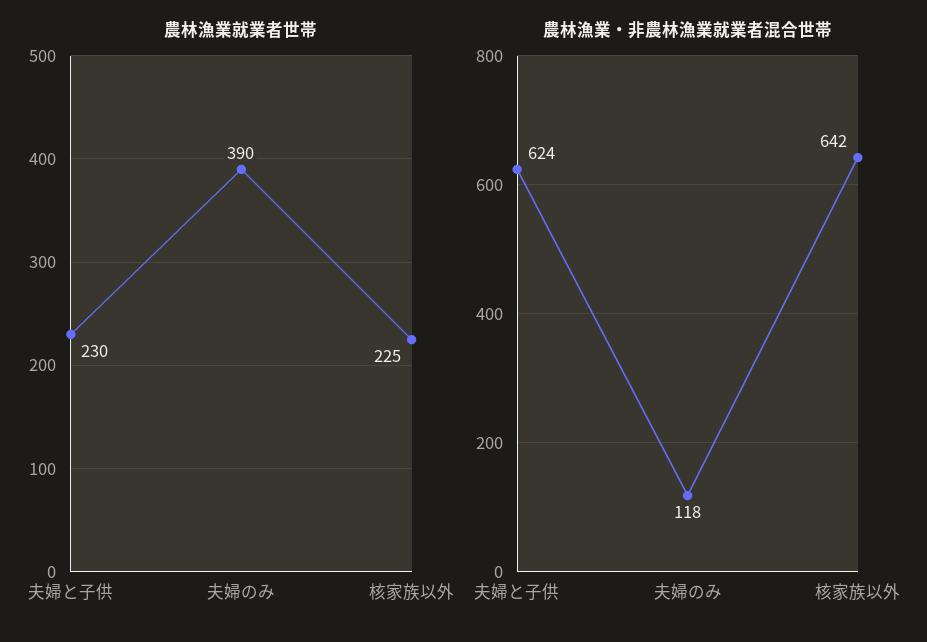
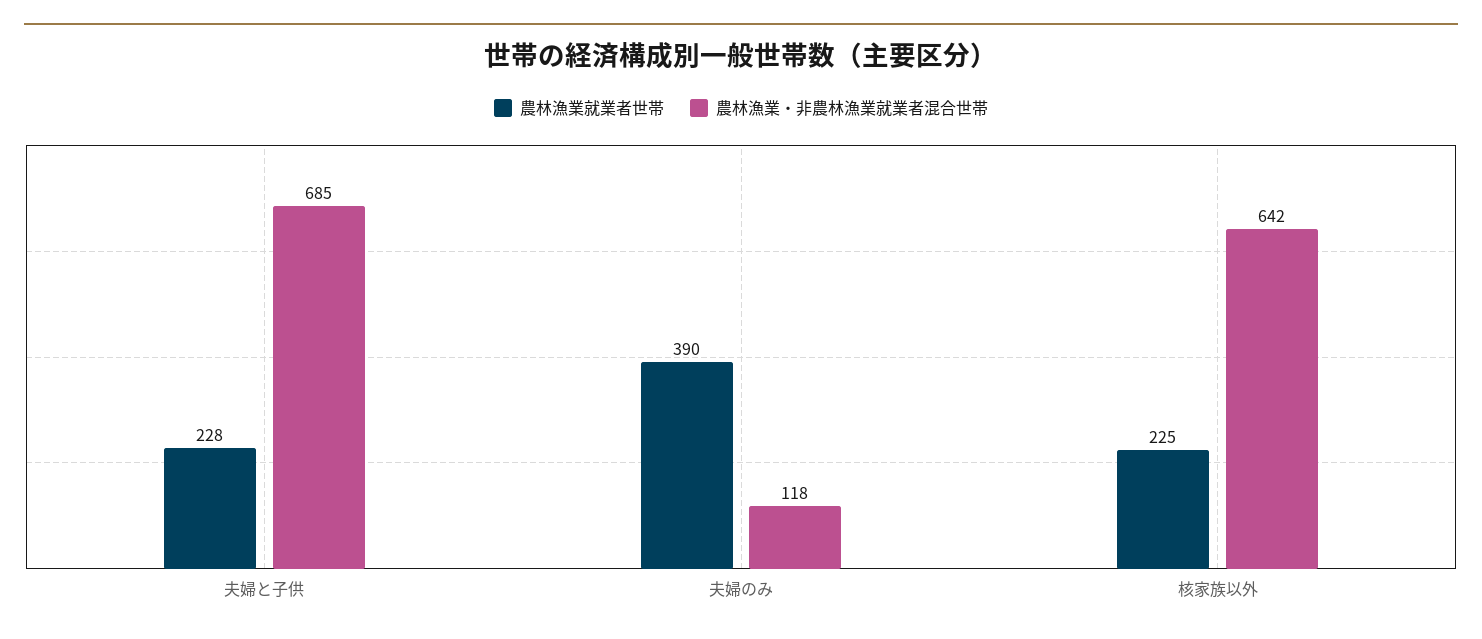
農林漁業就業者世帯, 夫婦と子供: 230 -> 228
農林漁業・非農林漁業就業者混合世帯, 夫婦と子供: 624 -> 685

